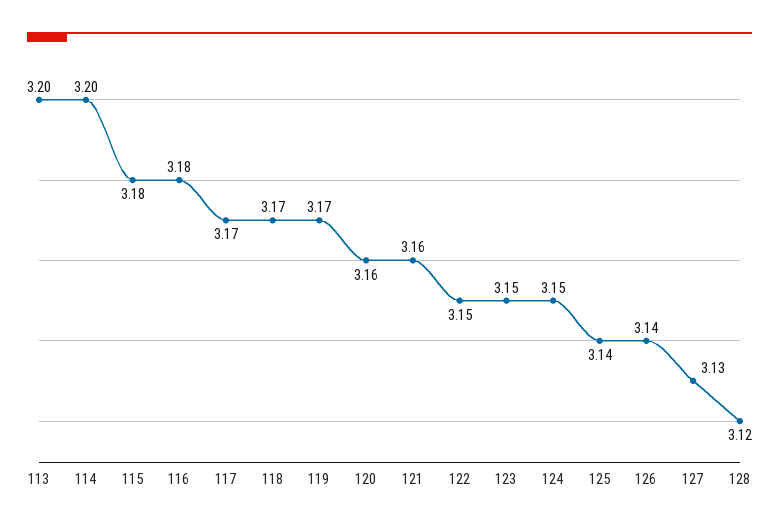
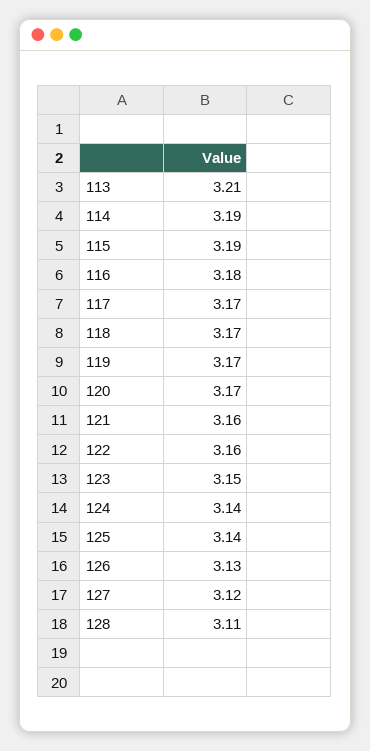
113: 3.2 -> 3.21
114: 3.2 -> 3.19
115: 3.18 -> 3.19
120: 3.16 -> 3.17
122: 3.15 -> 3.16
124: 3.15 -> 3.14
126: 3.14 -> 3.13
127: 3.13 -> 3.12
128: 3.12 -> 3.11

